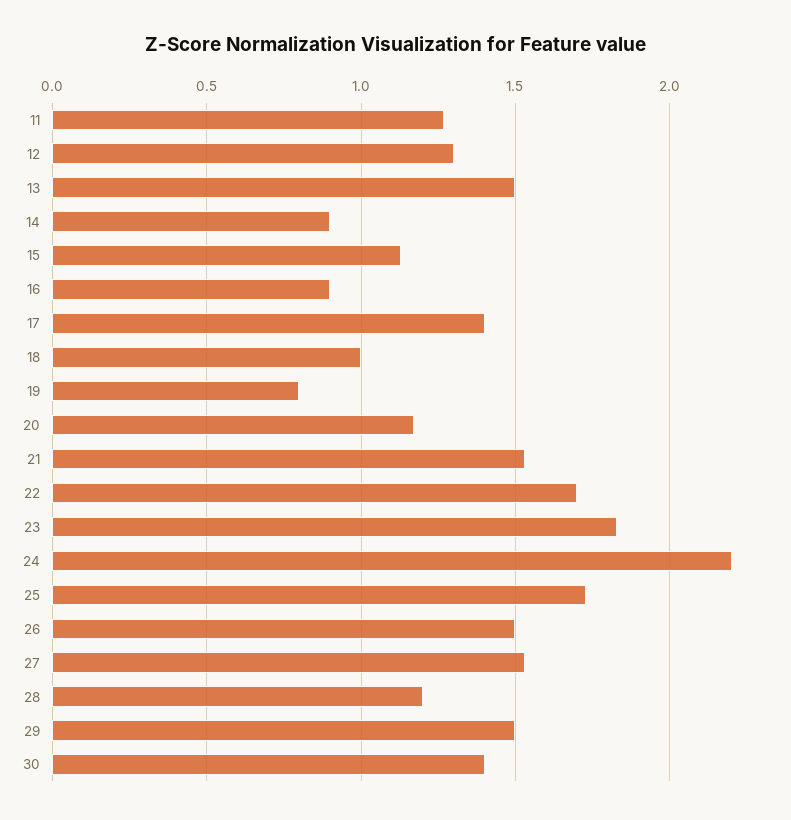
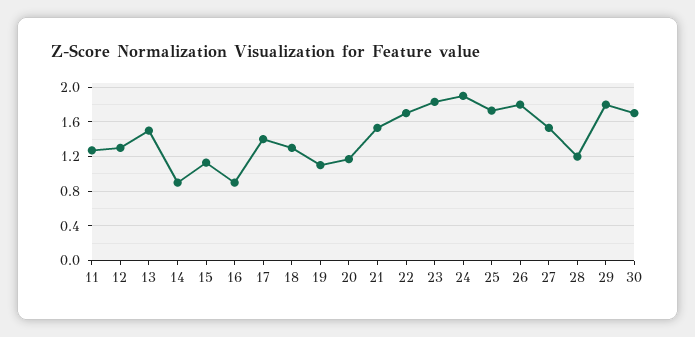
18: 1 -> 1.3
19: 0.8 -> 1.1
24: 2.2 -> 1.9
26: 1.5 -> 1.8
29: 1.5 -> 1.8
30: 1.4 -> 1.7

